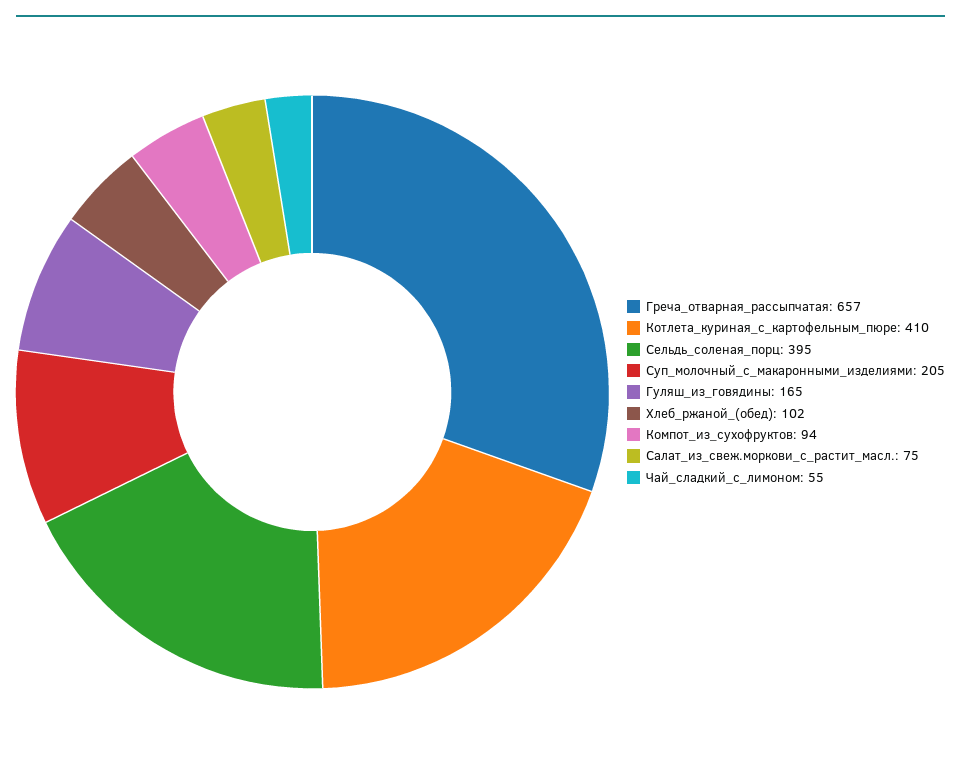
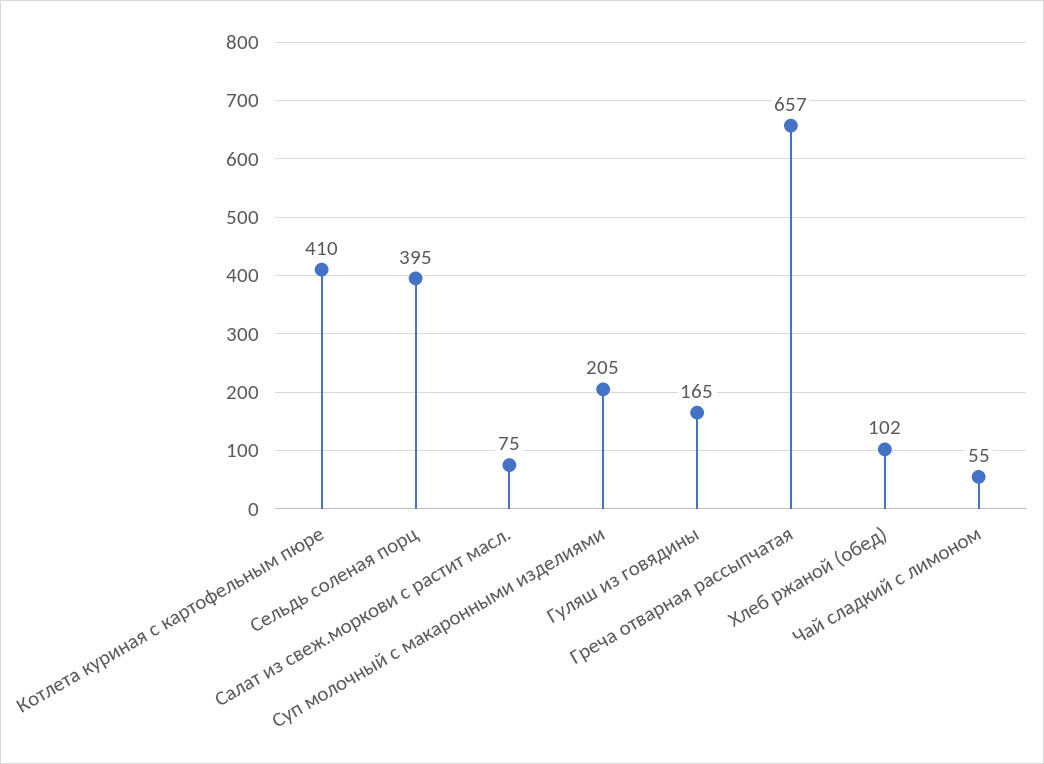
Компот_из_сухофруктов: 94 -> none

